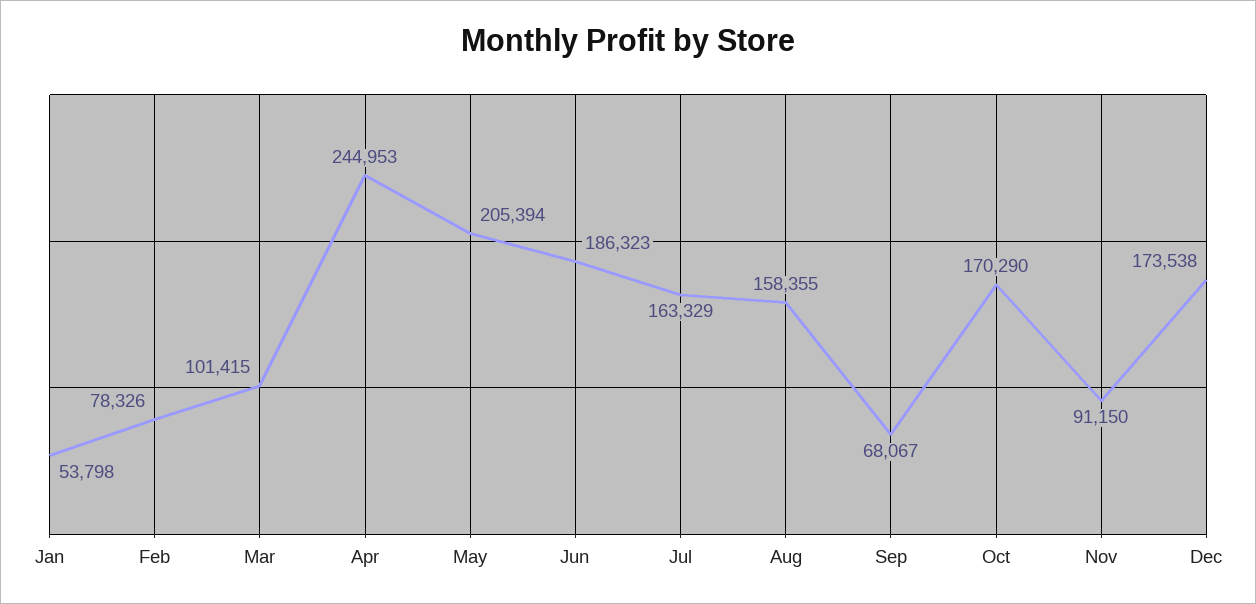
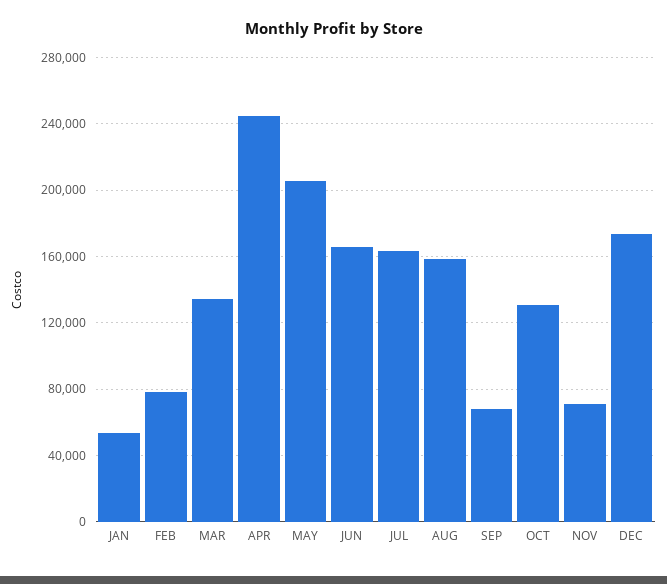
Mar: 101415 -> 135000
Jun: 186323 -> 165000
Oct: 170290 -> 130000
Nov: 91150 -> 70000

